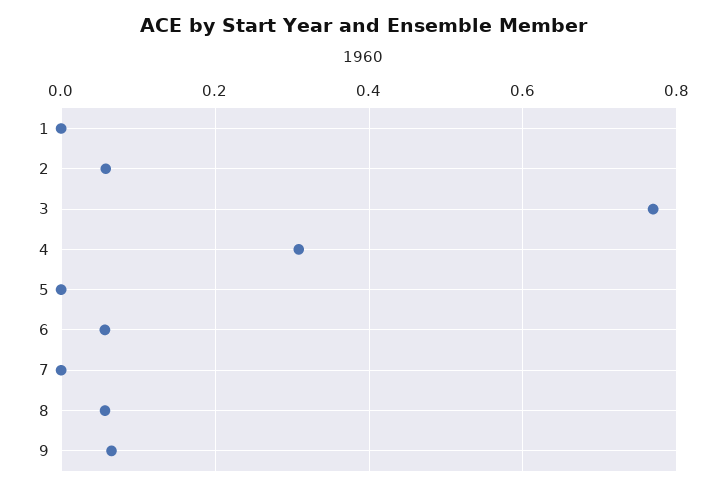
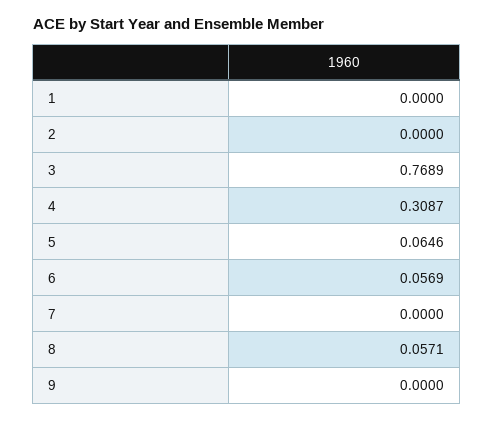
2: 0.06 -> 0
5: 0 -> 0.0646
9: 0.06 -> 0

